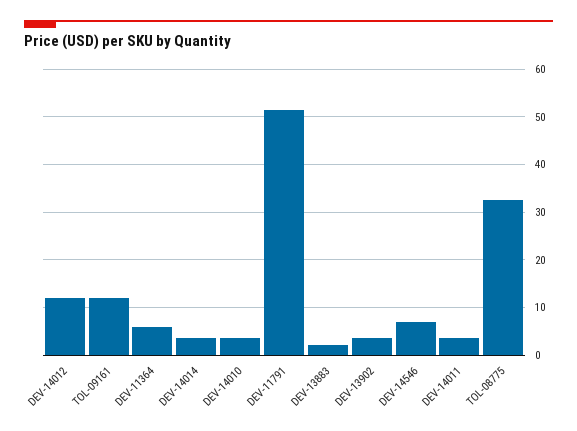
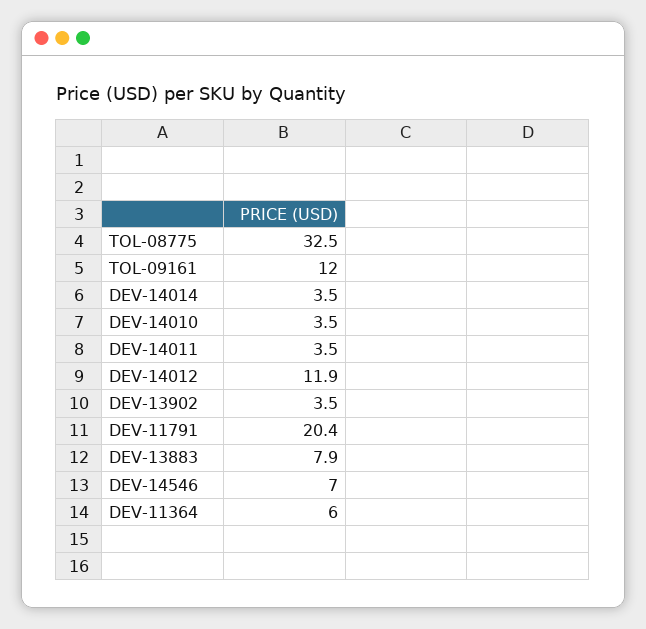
DEV-11791: 52 -> 20.4
DEV-13883: 2 -> 7.9

